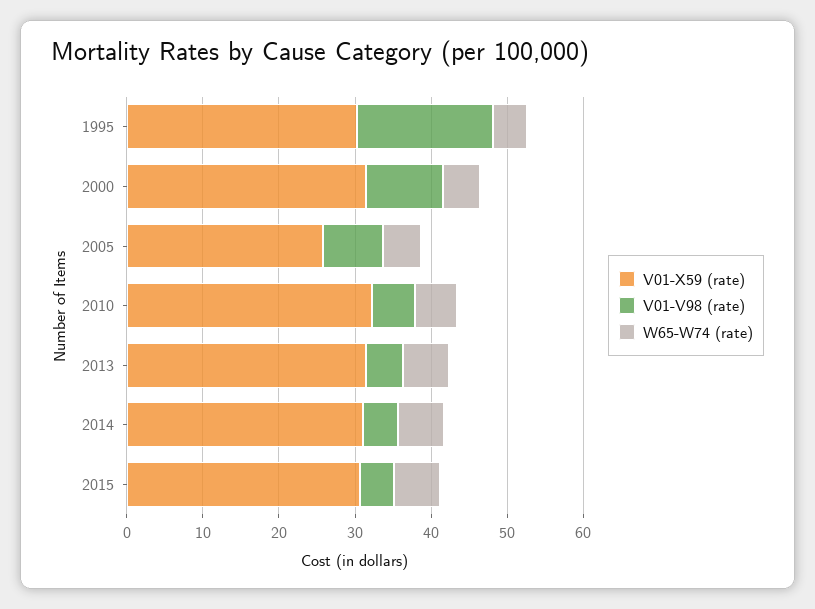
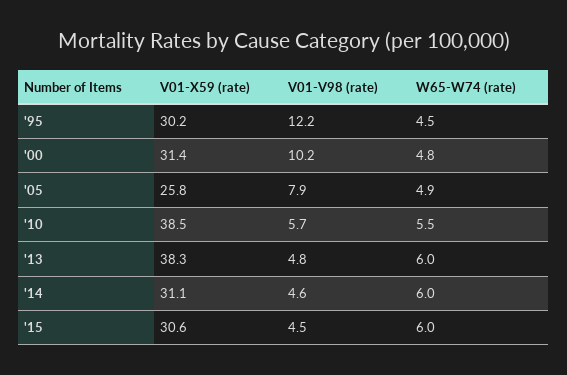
V01-V98 (rate), 1995: 18 -> 12.2
V01-X59 (rate), 2010: 32 -> 38.5
V01-X59 (rate), 2013: 32 -> 38.3

